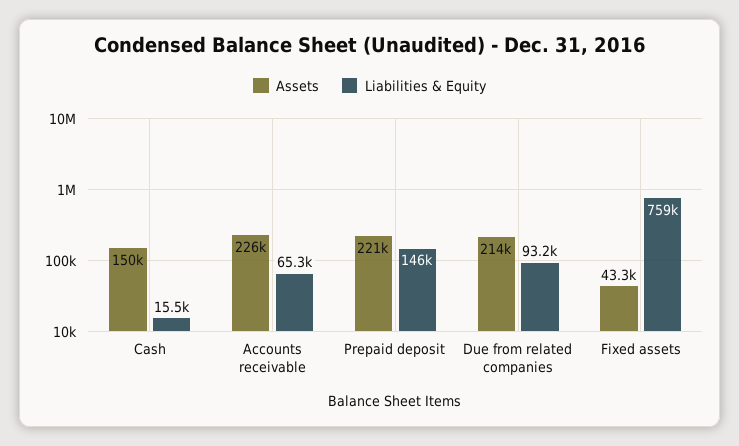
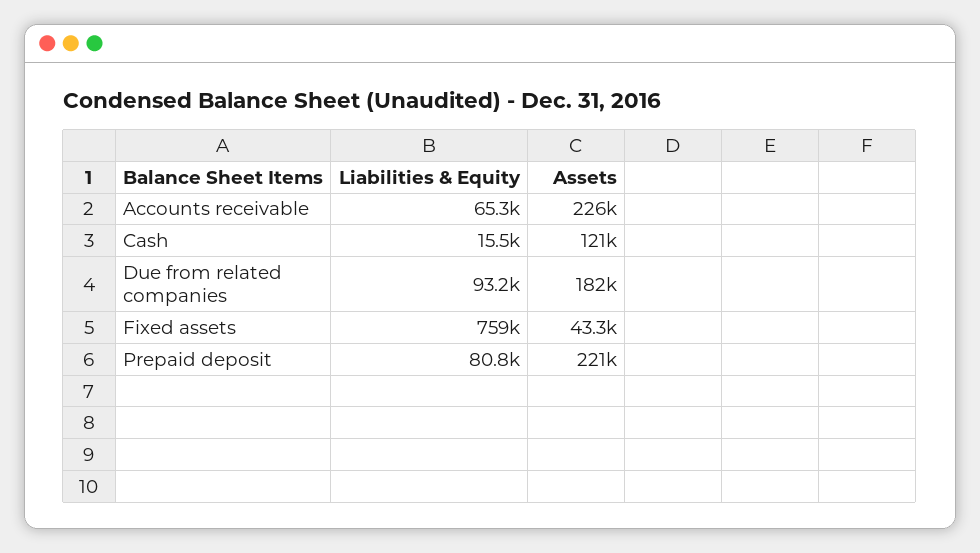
Assets, Cash: 150000 -> 121000
Liabilities & Equity, Prepaid deposit: 146000 -> 80800
Assets, Due from related companies: 214000 -> 182000

